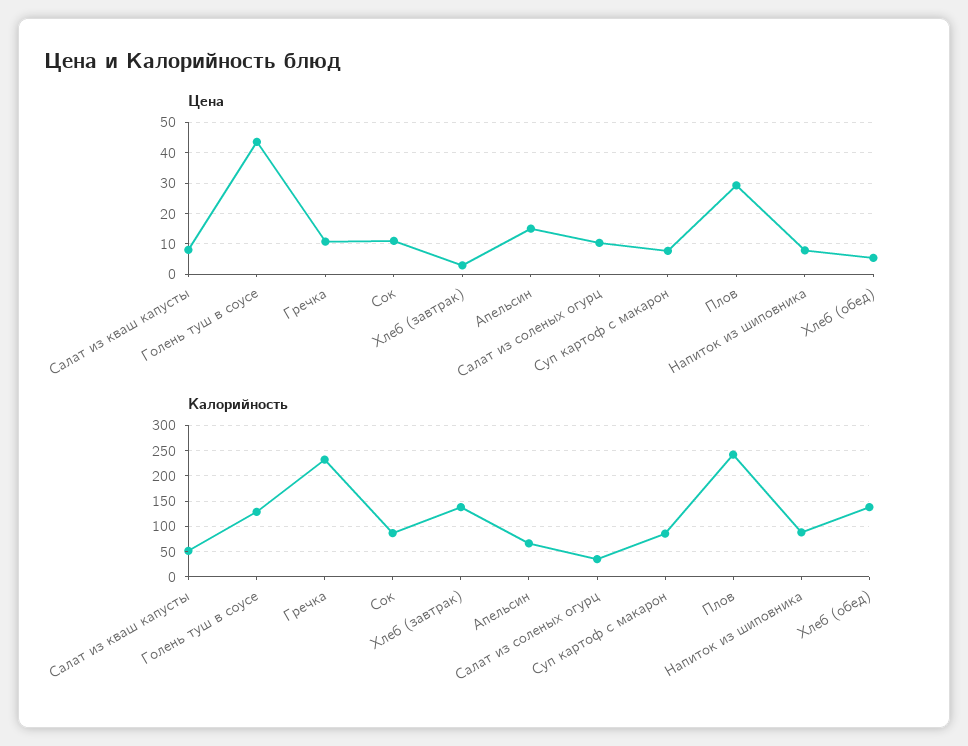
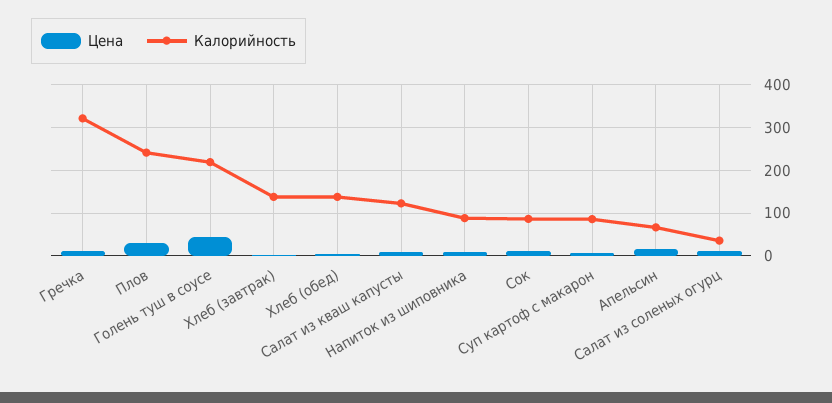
Калорийность, Салат из кваш капусты: 50 -> 120
Калорийность, Голень туш в соусе: 125 -> 220
Калорийность, Гречка: 225 -> 320

